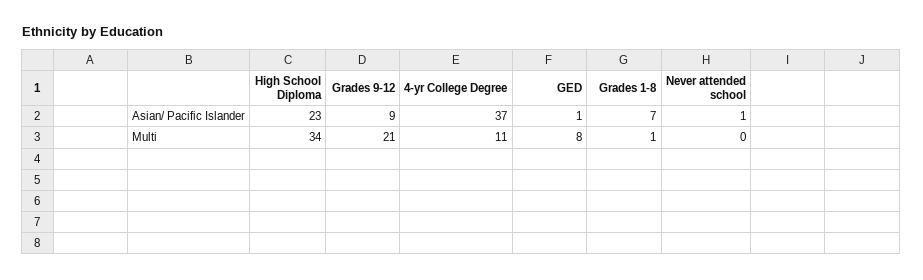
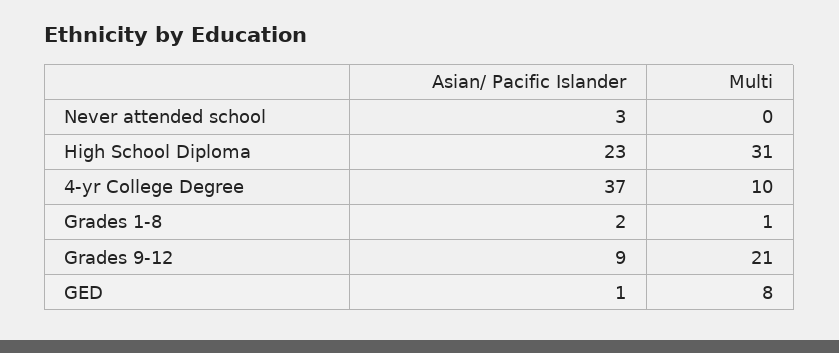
Grades 1-8, Asian/ Pacific Islander: 7 -> 2
Never attended school, Asian/ Pacific Islander: 1 -> 3
High School Diploma, Multi: 34 -> 31
4-yr College Degree, Multi: 11 -> 10

